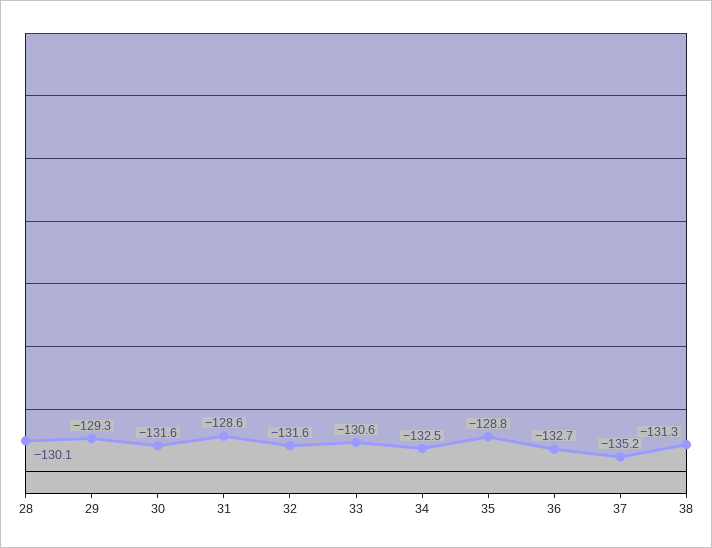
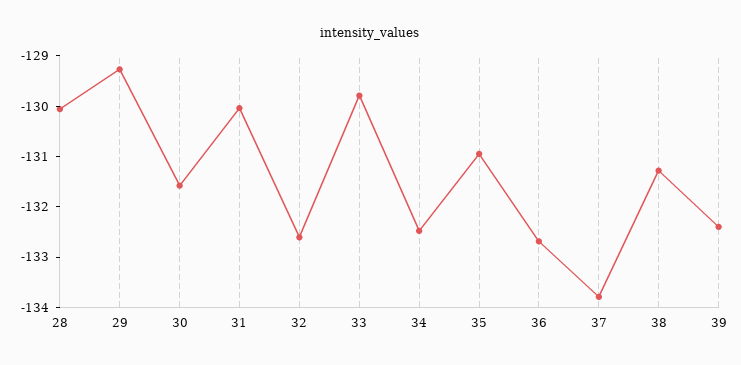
31: -128.6 -> -130
32: -131.6 -> -132.6
33: -130.6 -> -129.8
35: -128.8 -> -131
37: -135.2 -> -133.8
39: none -> -132.4

